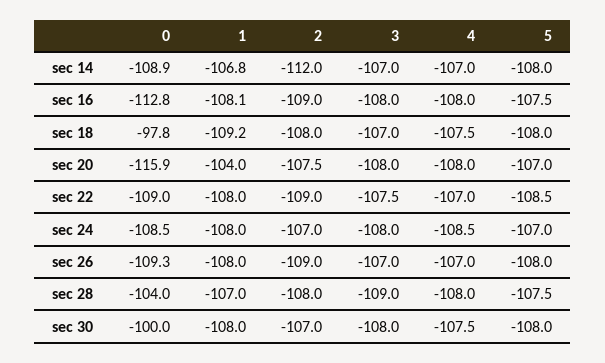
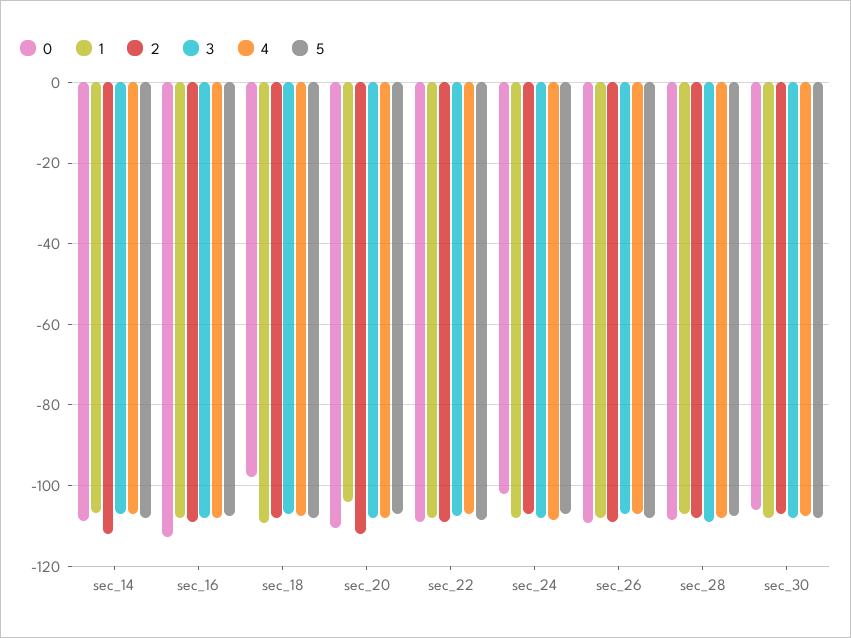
0, sec 20: -115.9 -> -110
2, sec 20: -107.5 -> -112
0, sec 24: -108.5 -> -102
0, sec 28: -104 -> -108
0, sec 30: -100 -> -106

